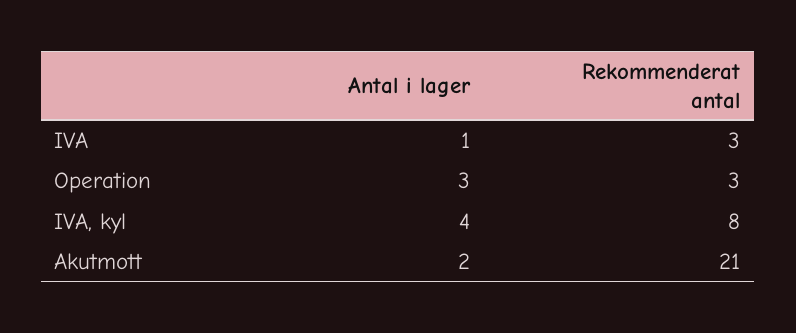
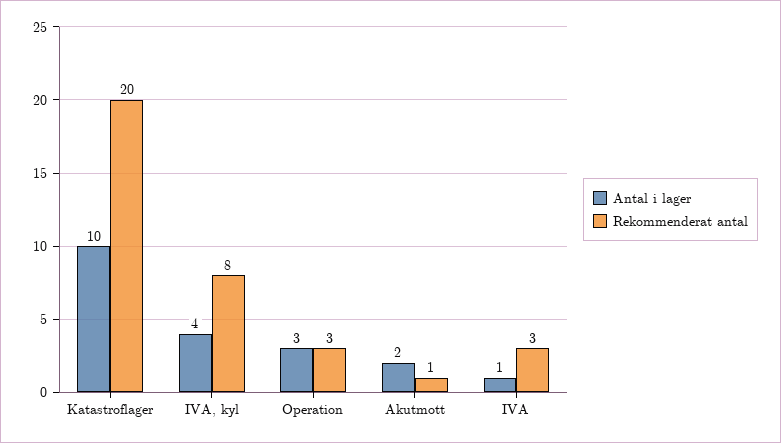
Rekommenderat antal, Akutmott: 21 -> 1
Antal i lager, Katastroflager: none -> 10
Rekommenderat antal, Katastroflager: none -> 20

